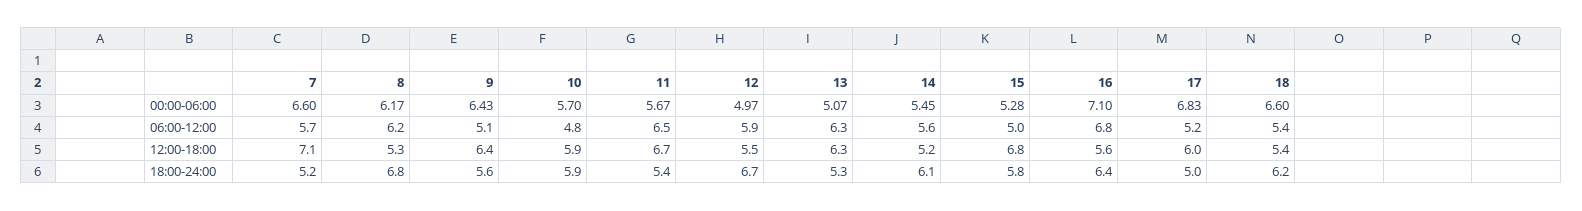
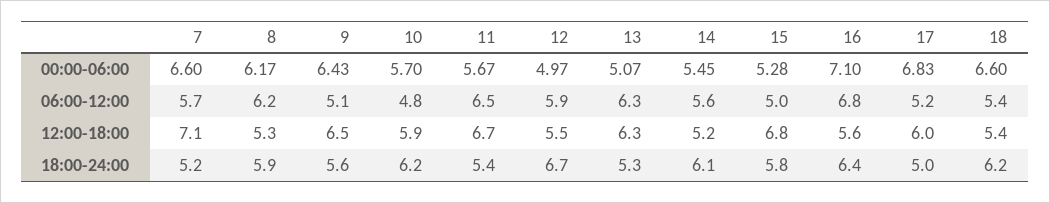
9, 12:00-18:00: 6.4 -> 6.5
8, 18:00-24:00: 6.8 -> 5.9
10, 18:00-24:00: 5.9 -> 6.2

